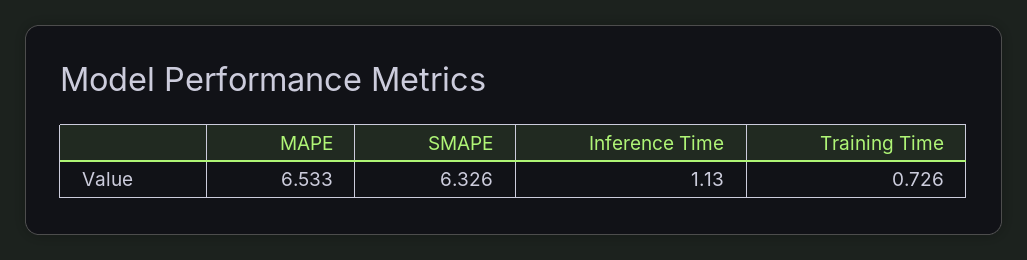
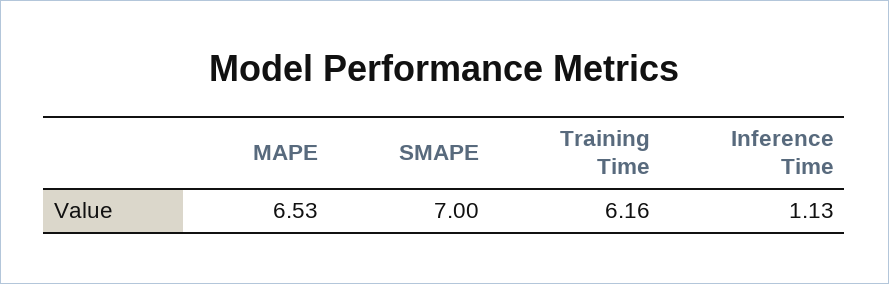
SMAPE: 6.326 -> 7
Training Time: 0.726 -> 6.16

